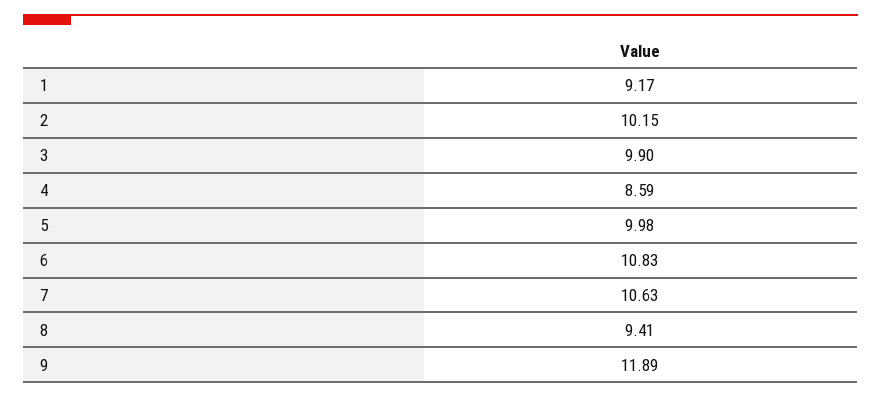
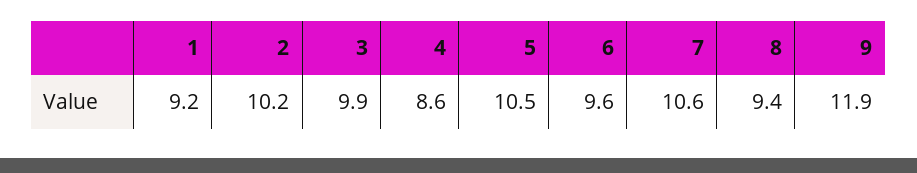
5: 9.98 -> 10.5
6: 10.83 -> 9.6

